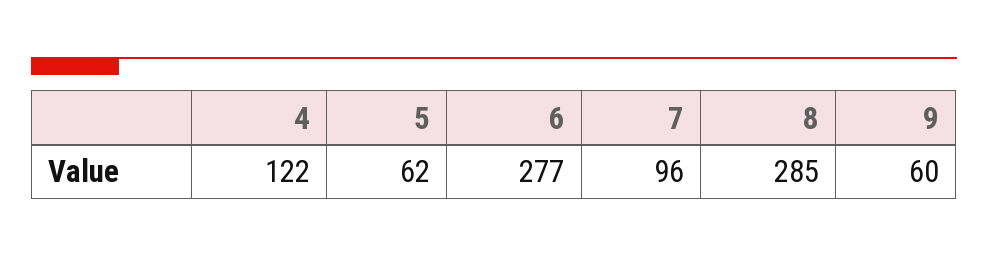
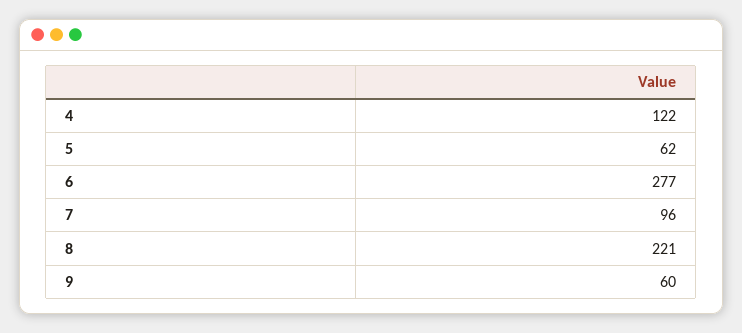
8: 285 -> 221

